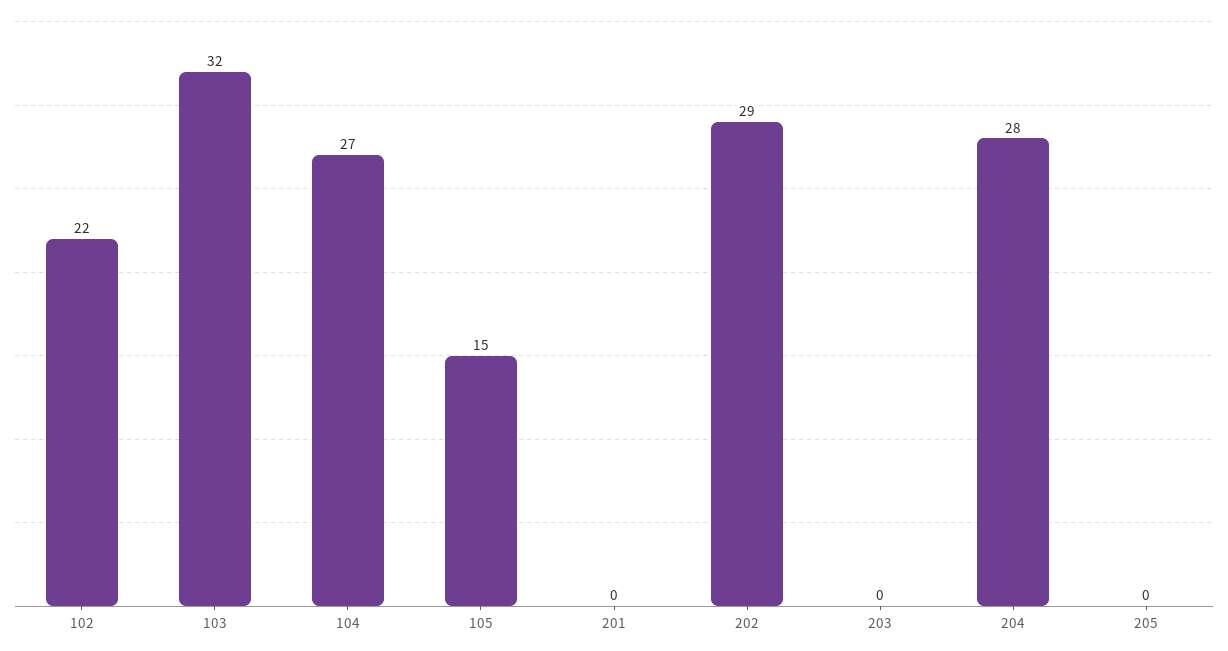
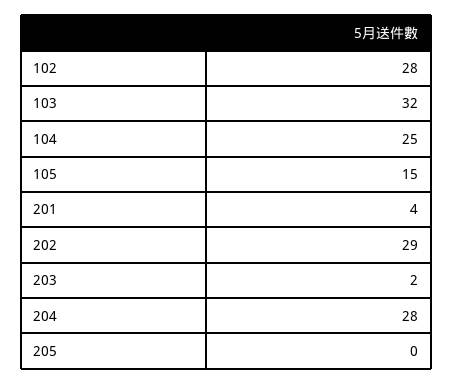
102: 22 -> 28
104: 27 -> 25
201: 0 -> 4
203: 0 -> 2

